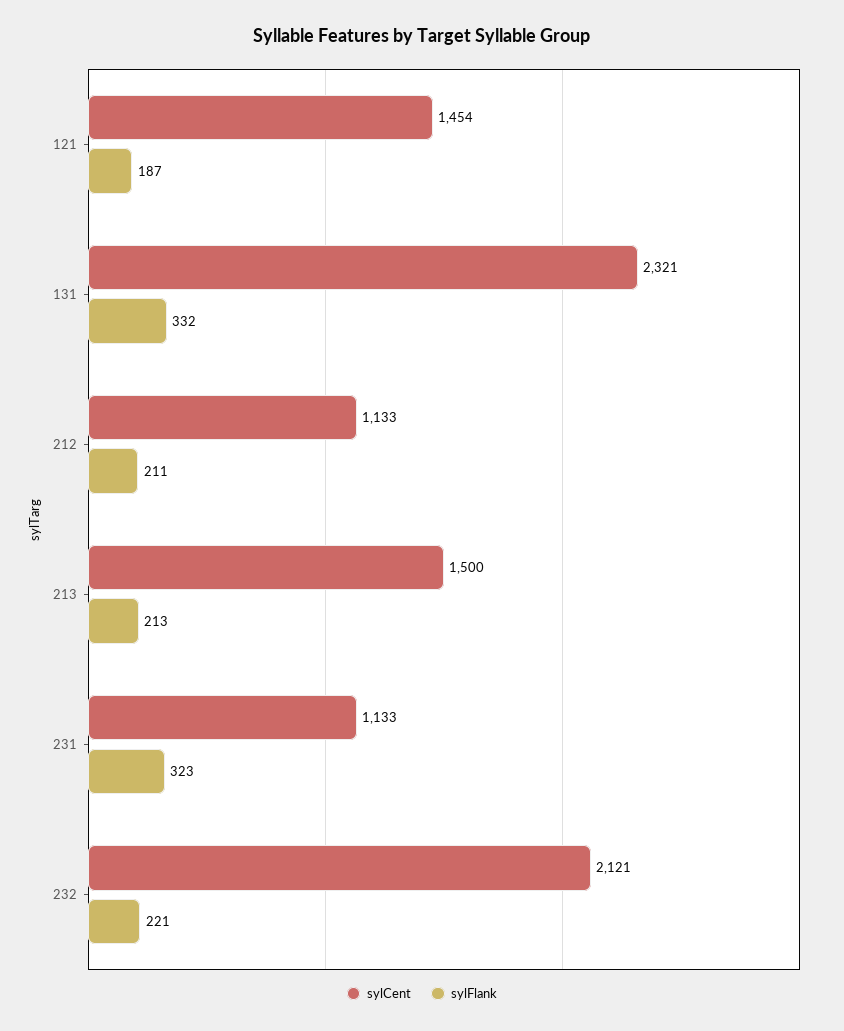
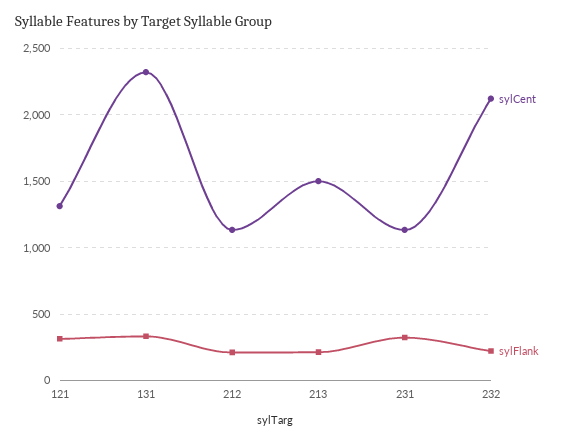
sylCent, 121: 1454 -> 1300
sylFlank, 121: 187 -> 300

